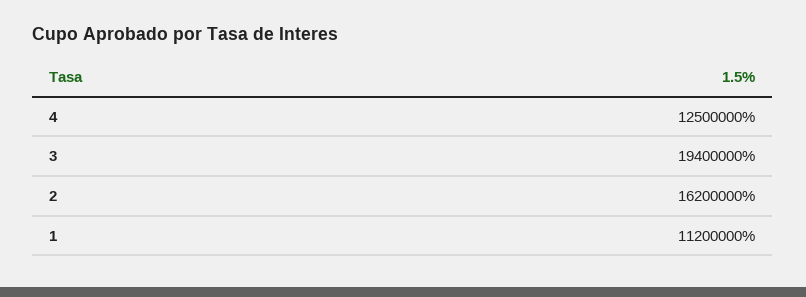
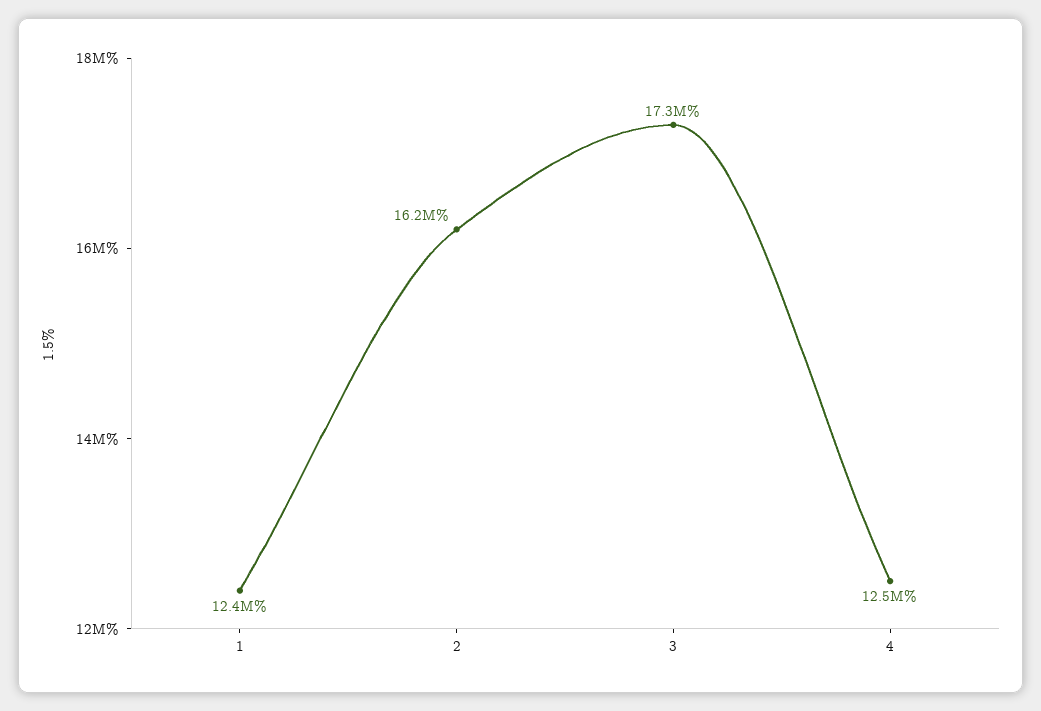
3: 19400000 -> 17300000
1: 11200000 -> 12400000

